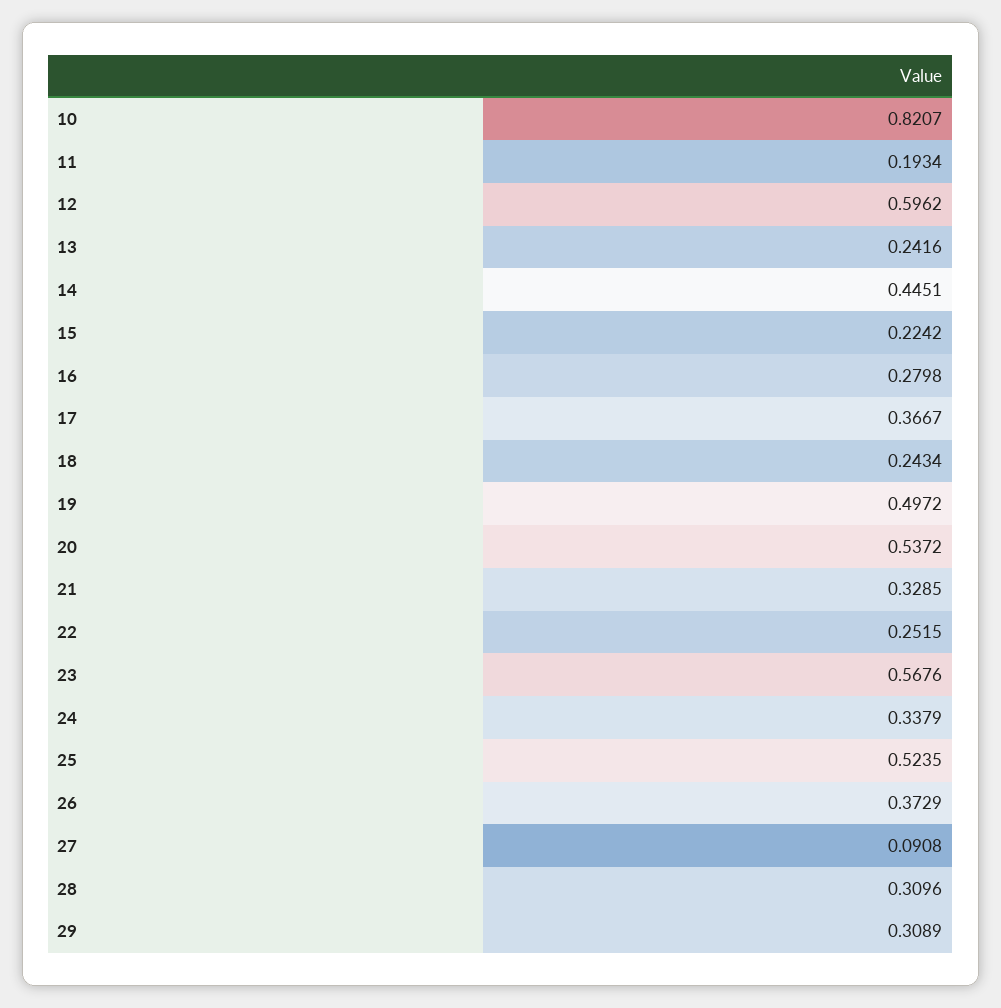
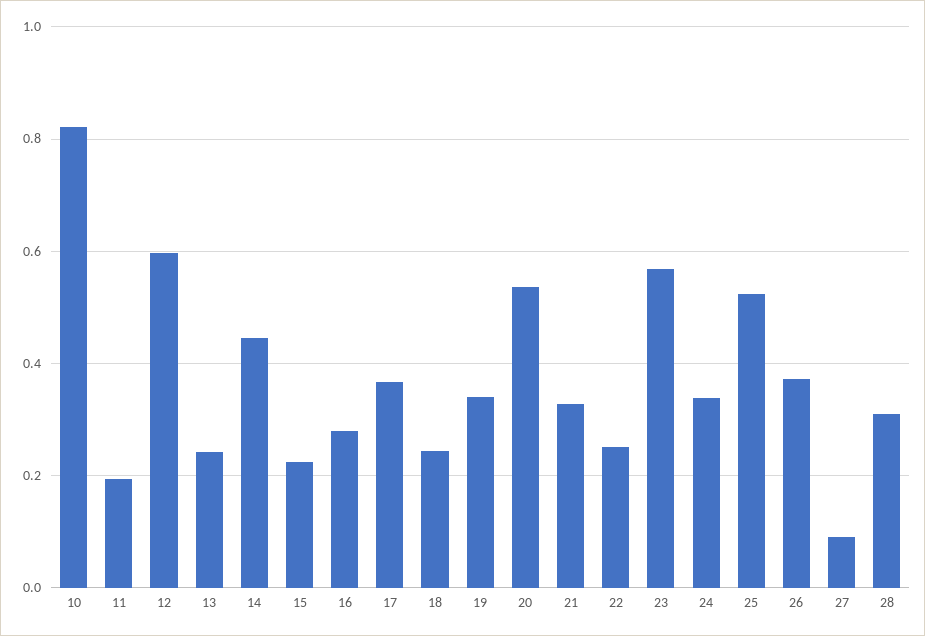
19: 0.4972 -> 0.34
29: 0.3089 -> none

